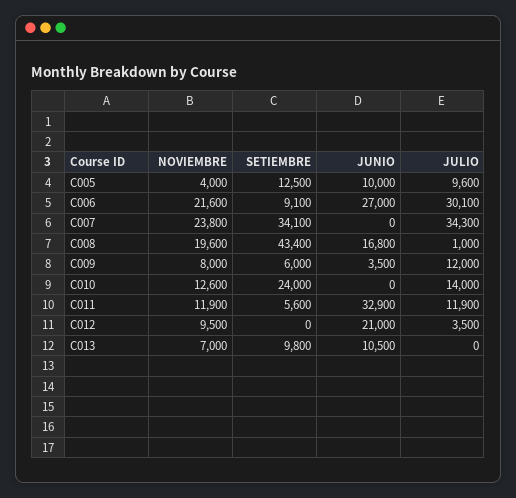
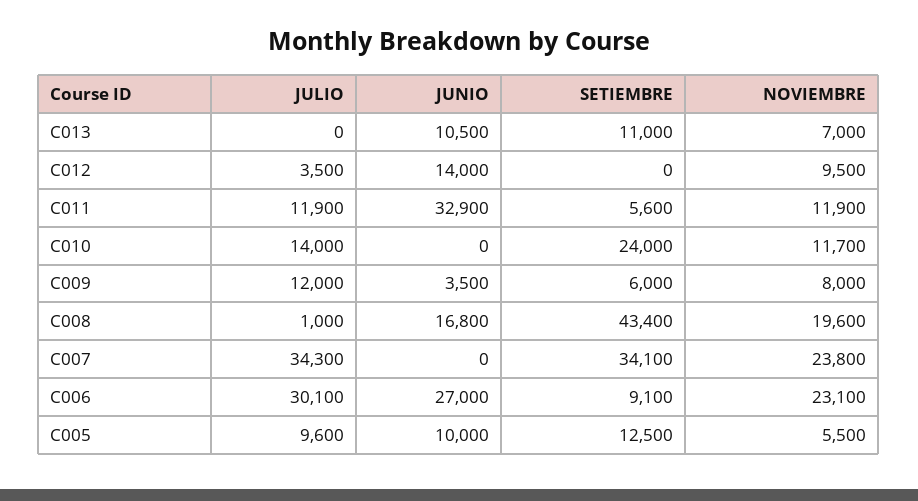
NOVIEMBRE, C005: 4000 -> 5500
NOVIEMBRE, C006: 21600 -> 23100
NOVIEMBRE, C010: 12600 -> 11700
JUNIO, C012: 21000 -> 14000
SETIEMBRE, C013: 9800 -> 11000

